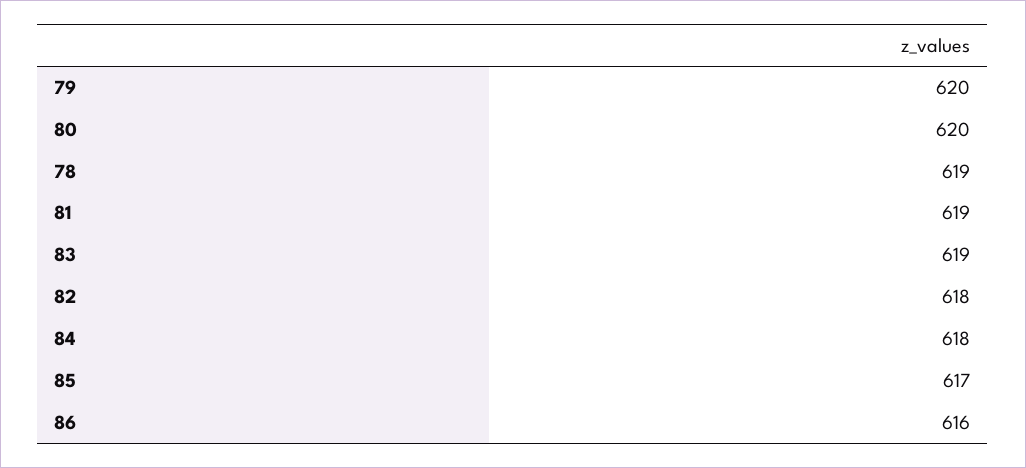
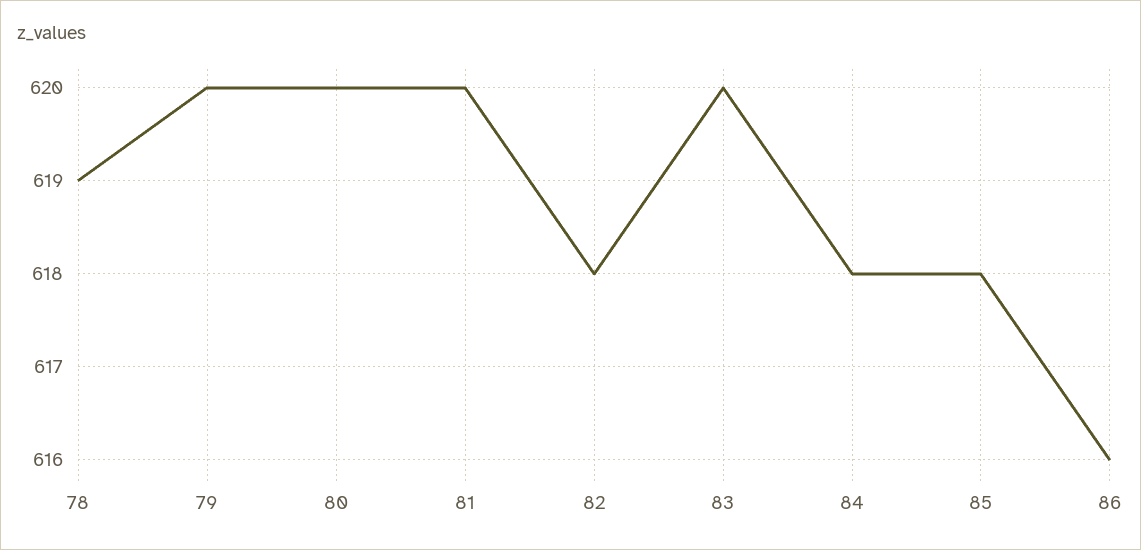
81: 619 -> 620
83: 619 -> 620
85: 617 -> 618

